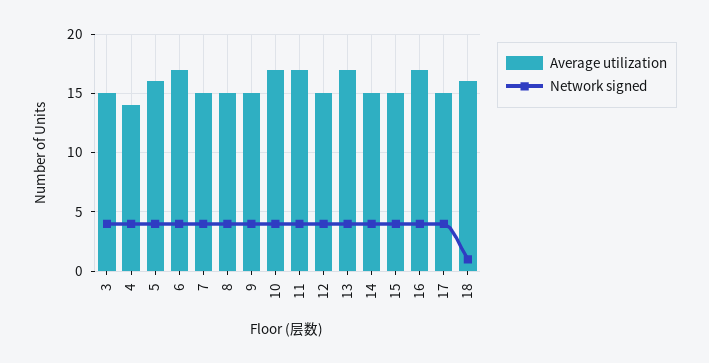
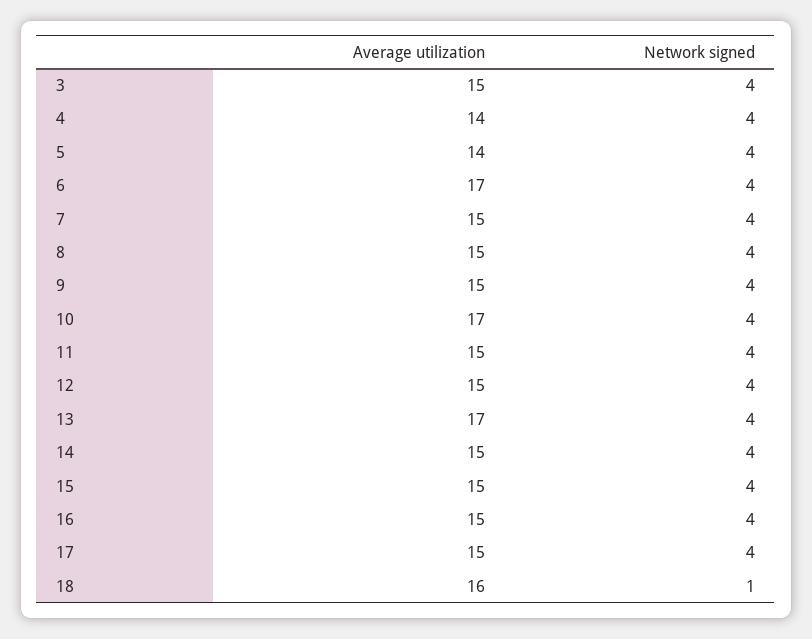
Average utilization, 5: 16 -> 14
Average utilization, 11: 17 -> 15
Average utilization, 16: 17 -> 15

